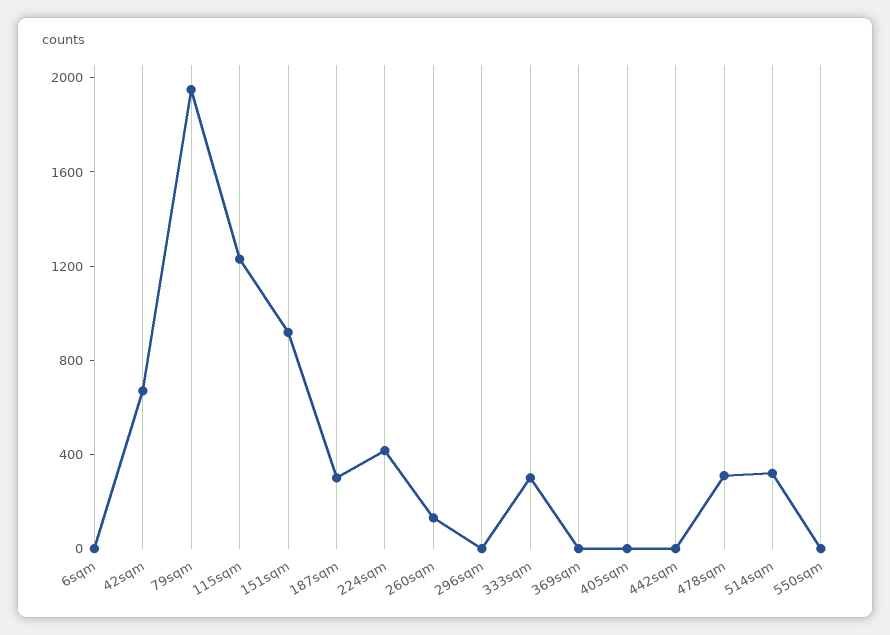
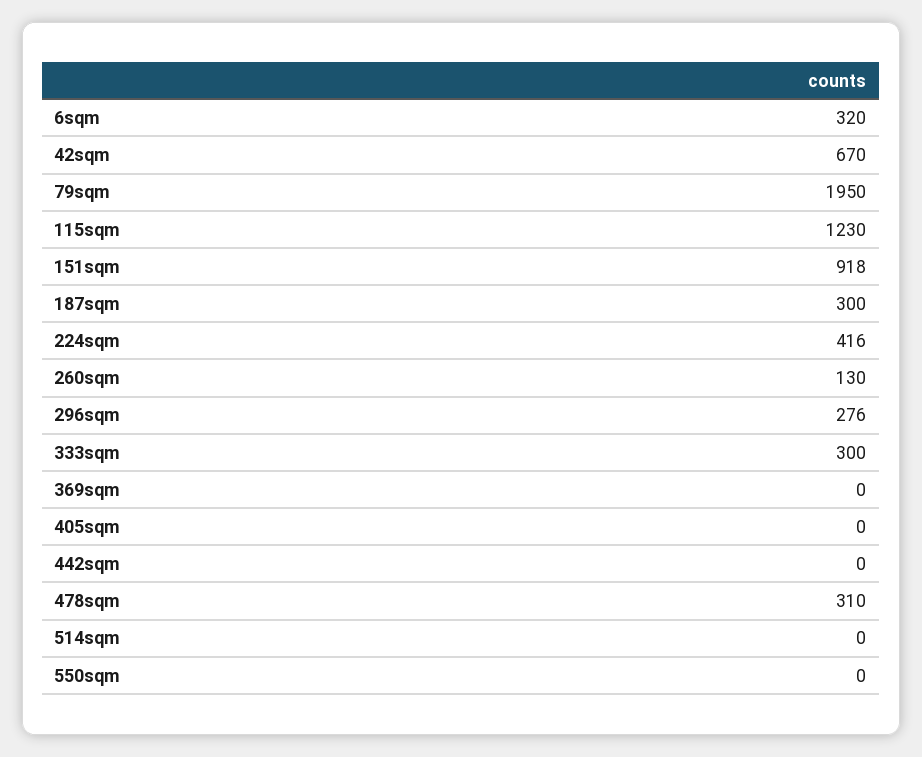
6sqm: 0 -> 320
296sqm: 0 -> 276
514sqm: 300 -> 0

